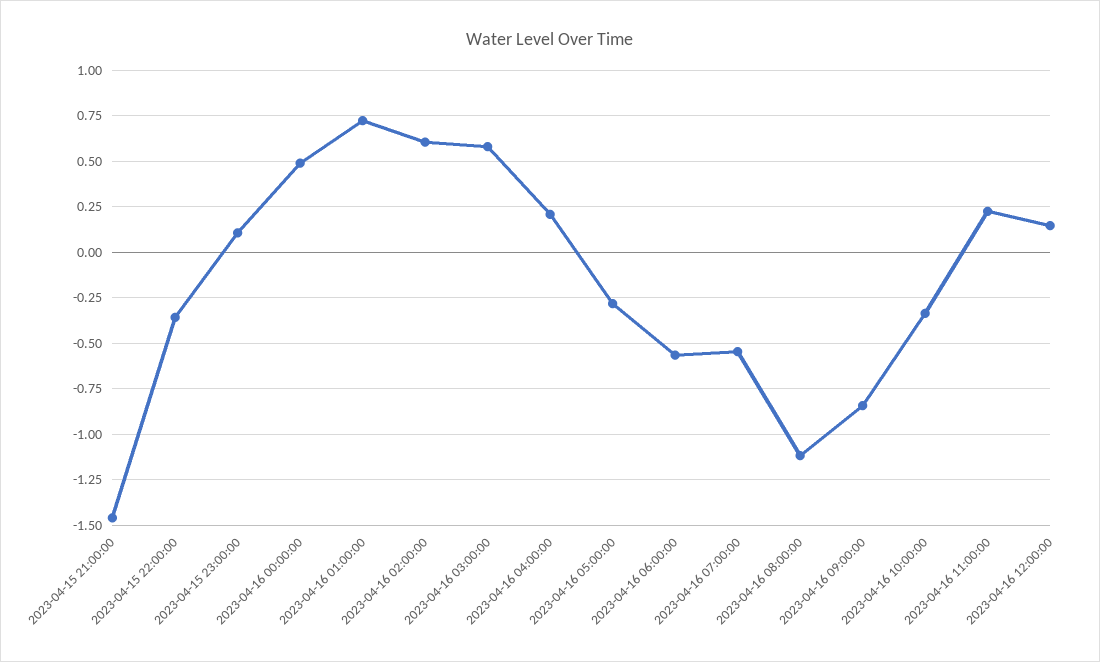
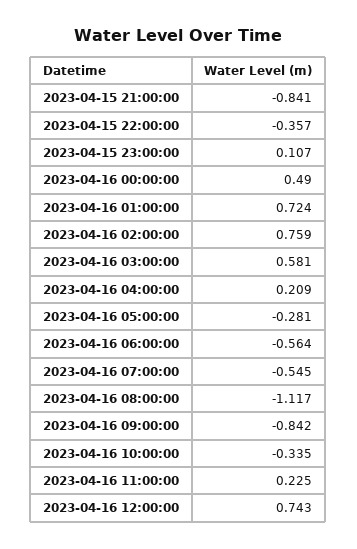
2023-04-15 21:00:00: -1.45 -> -0.841
2023-04-16 02:00:00: 0.6 -> 0.759
2023-04-16 12:00:00: 0.15 -> 0.743

